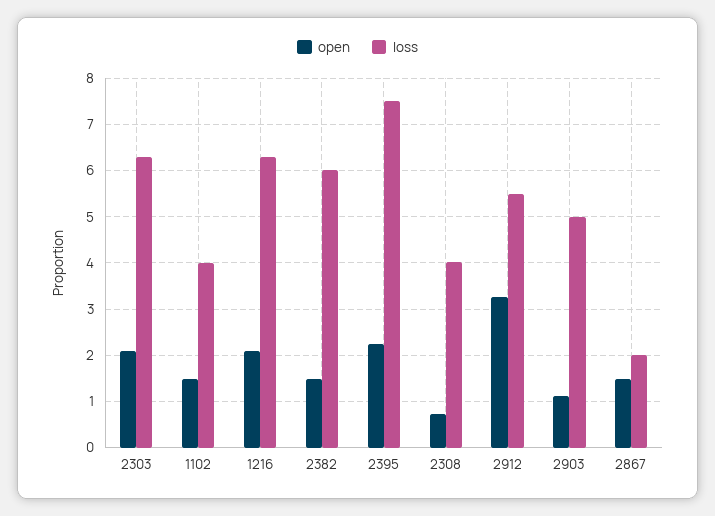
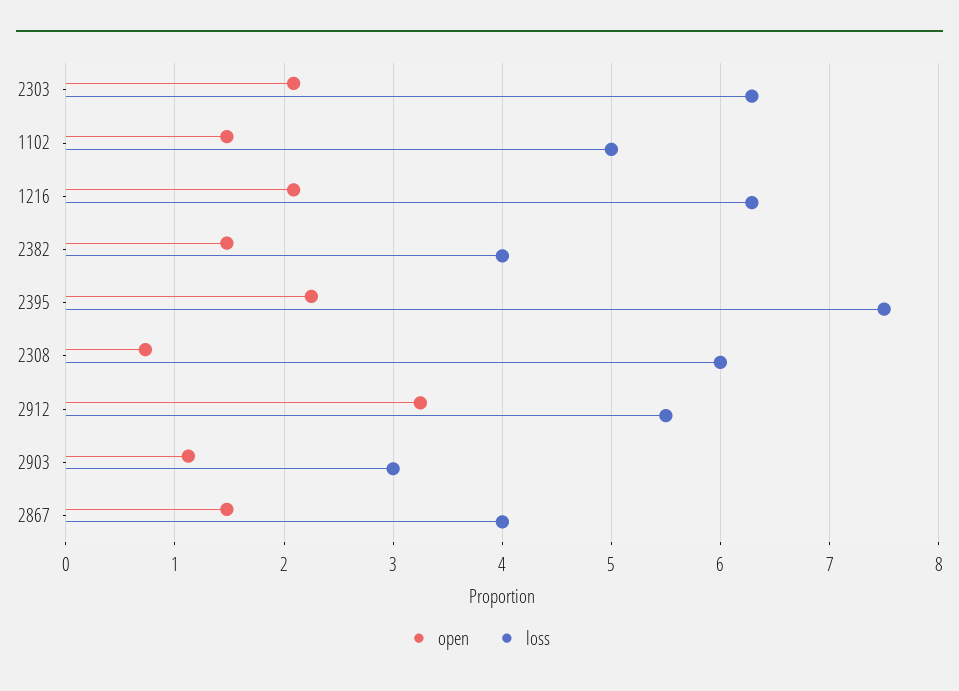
loss, 1102: 4 -> 5
loss, 2382: 6 -> 4
loss, 2308: 4 -> 6
loss, 2903: 5 -> 3
loss, 2867: 2 -> 4

